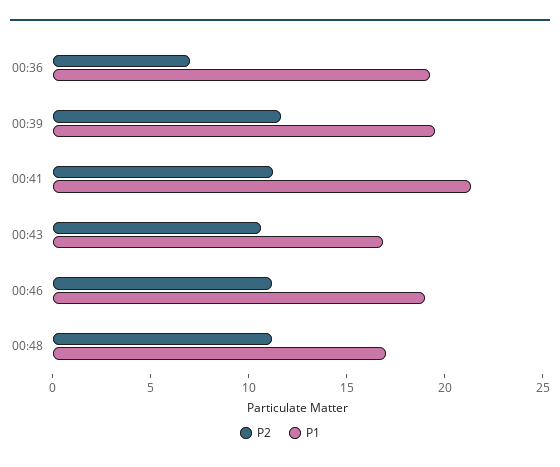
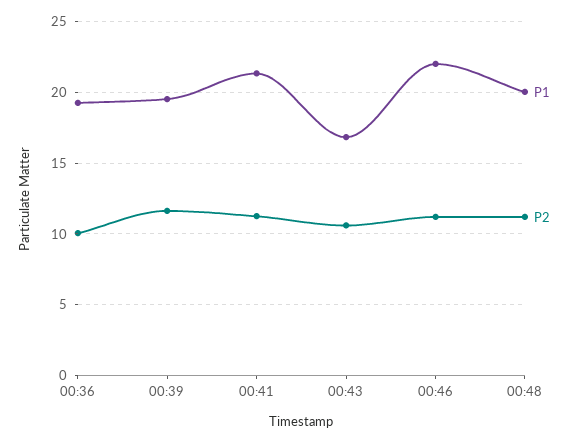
P2, 00:36: 7 -> 10
P1, 00:46: 19 -> 22
P1, 00:48: 17 -> 20

